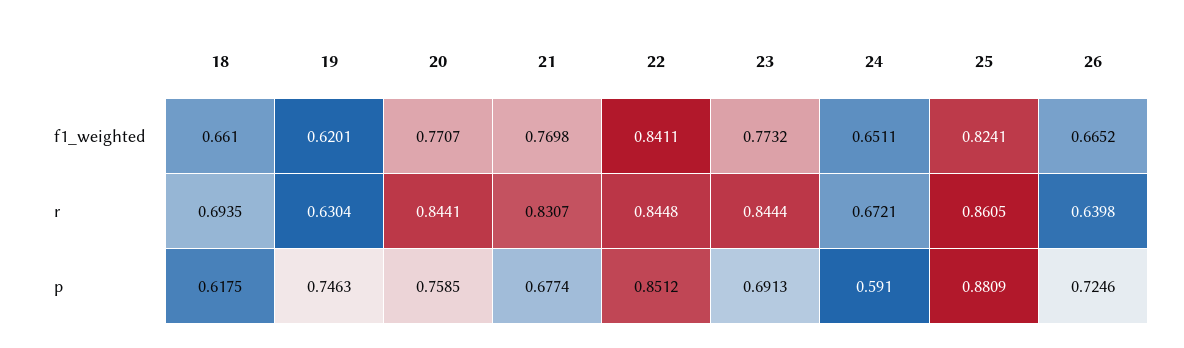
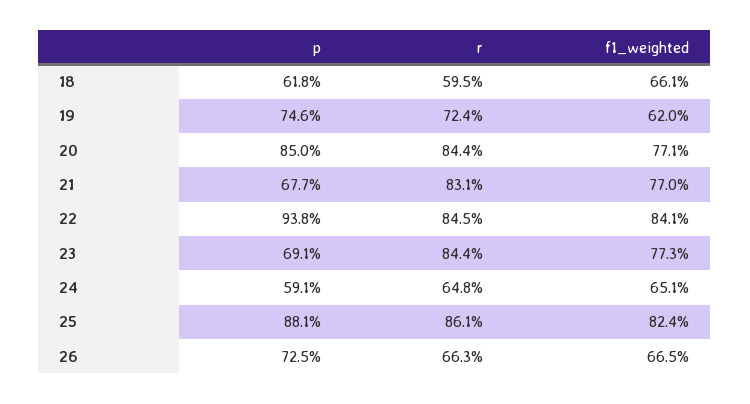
18, r: 0.6935 -> 0.595
19, r: 0.6304 -> 0.724
24, r: 0.6721 -> 0.648
26, r: 0.6398 -> 0.663
20, p: 0.7585 -> 0.85
22, p: 0.8512 -> 0.938

